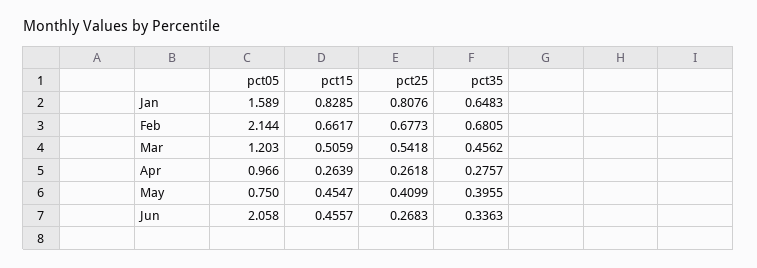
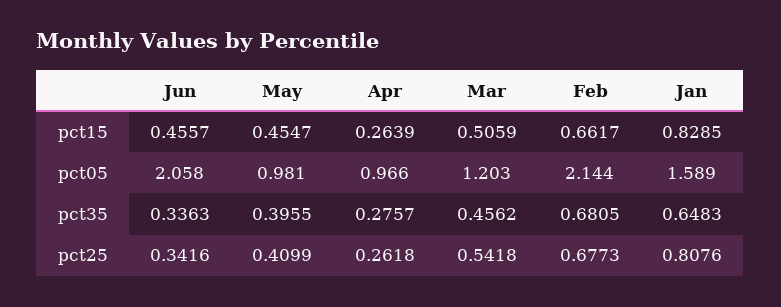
pct05, May: 0.75 -> 0.981
pct25, Jun: 0.2683 -> 0.3416

